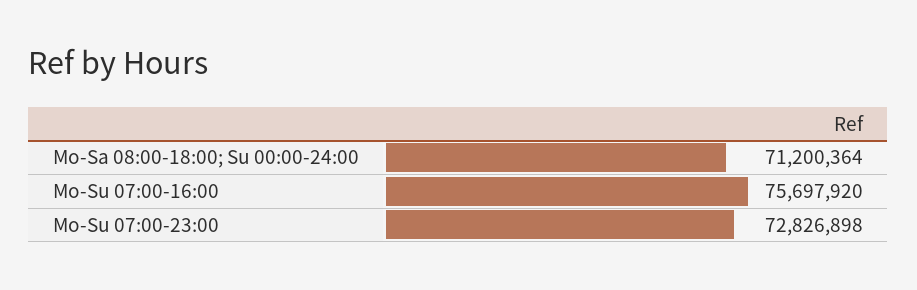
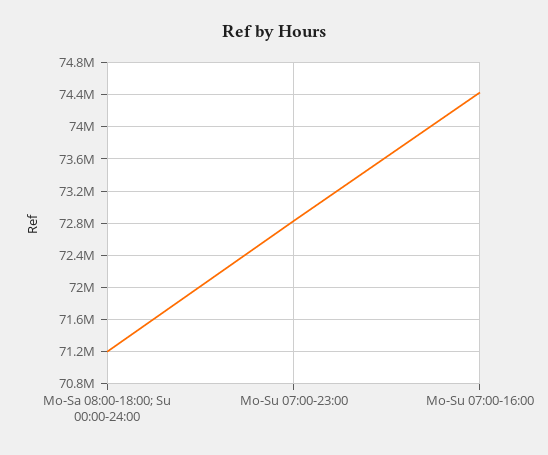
Mo-Su 07:00-16:00: 75697920 -> 74400000

